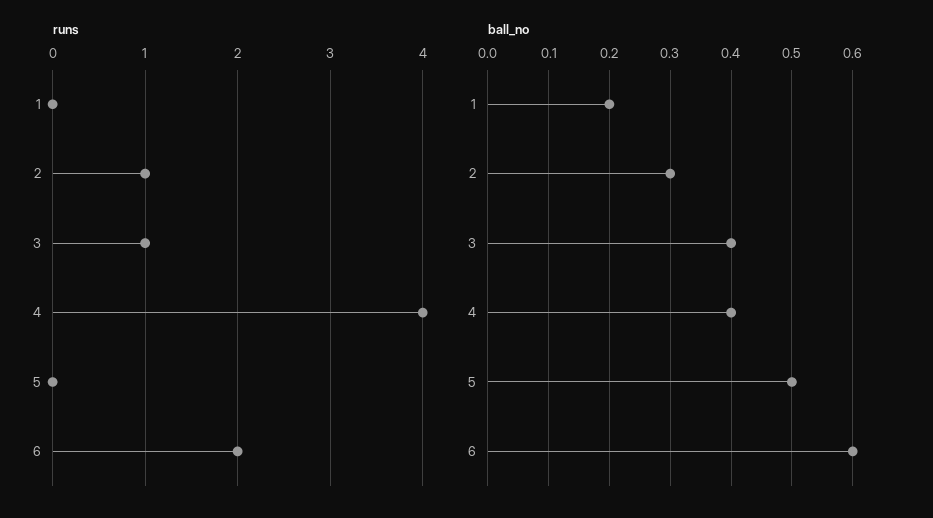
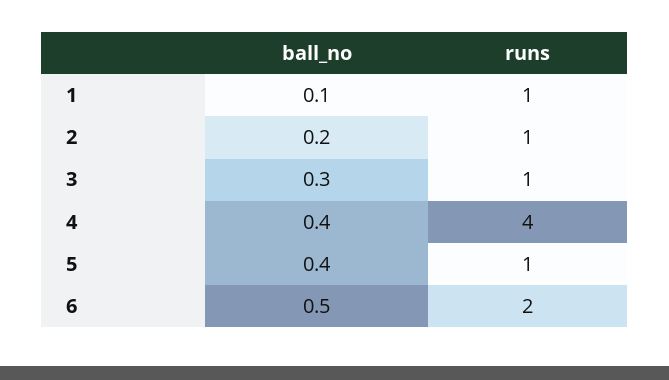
runs, 1: 0 -> 1
runs, 5: 0 -> 1
ball_no, 1: 0.2 -> 0.1
ball_no, 2: 0.3 -> 0.2
ball_no, 3: 0.4 -> 0.3
ball_no, 5: 0.5 -> 0.4
ball_no, 6: 0.6 -> 0.5

